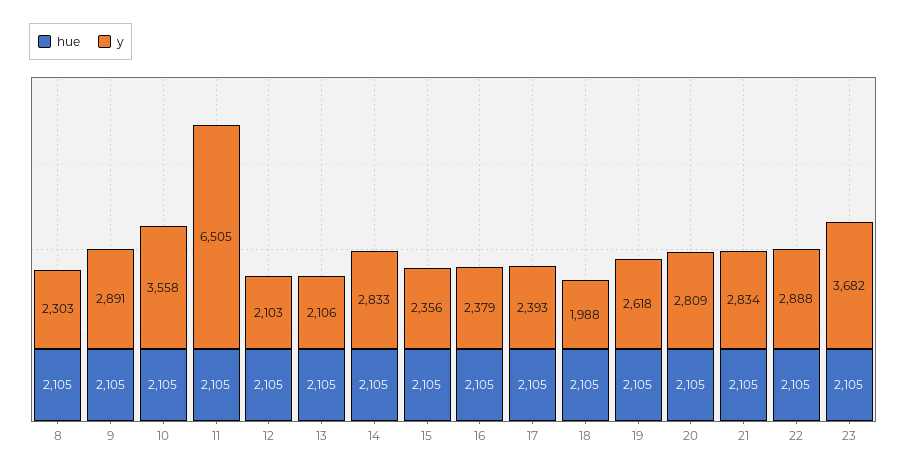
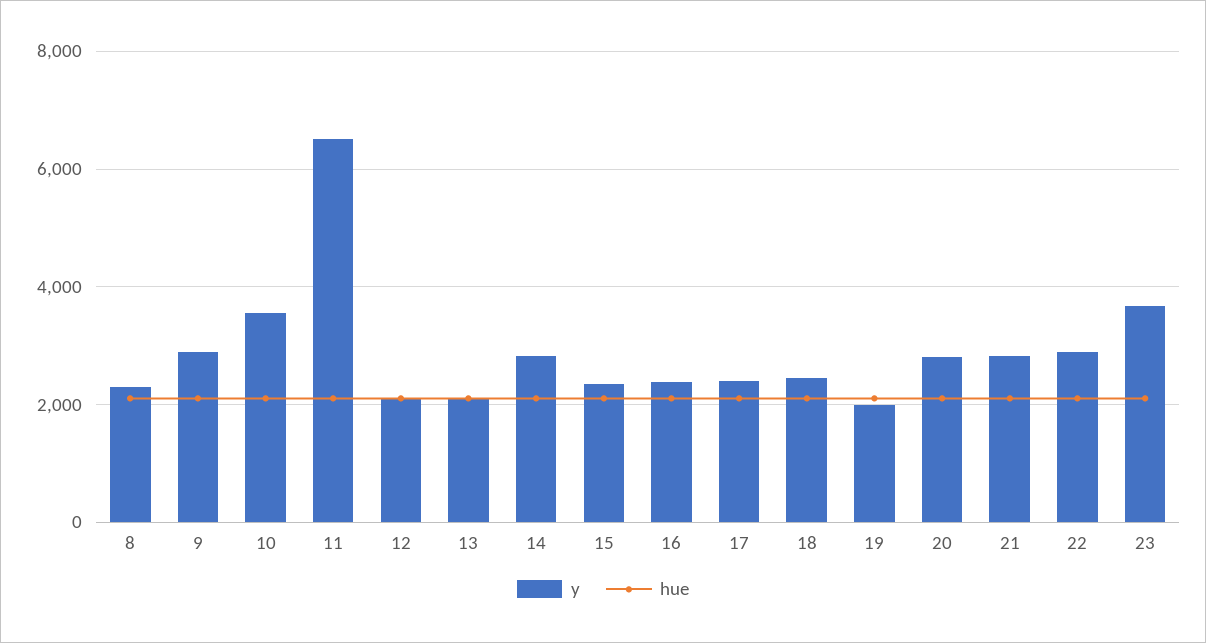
y, 18: 1988 -> 2400
y, 19: 2618 -> 2000

